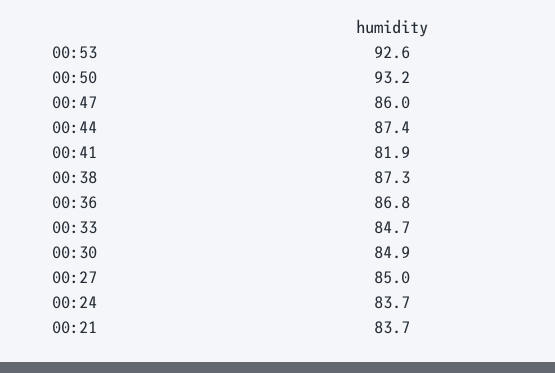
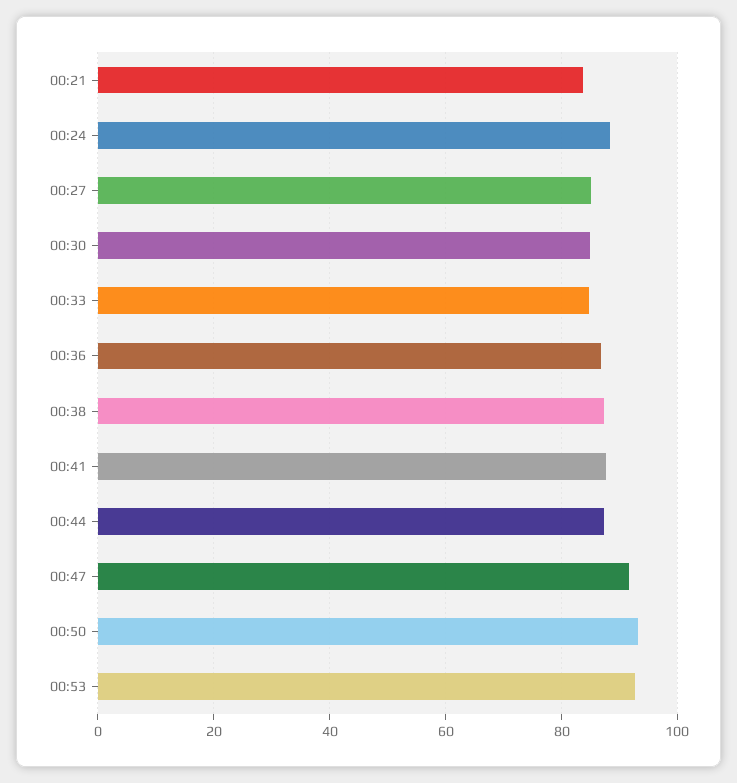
00:47: 86 -> 92
00:41: 81.9 -> 88
00:24: 83.7 -> 88

